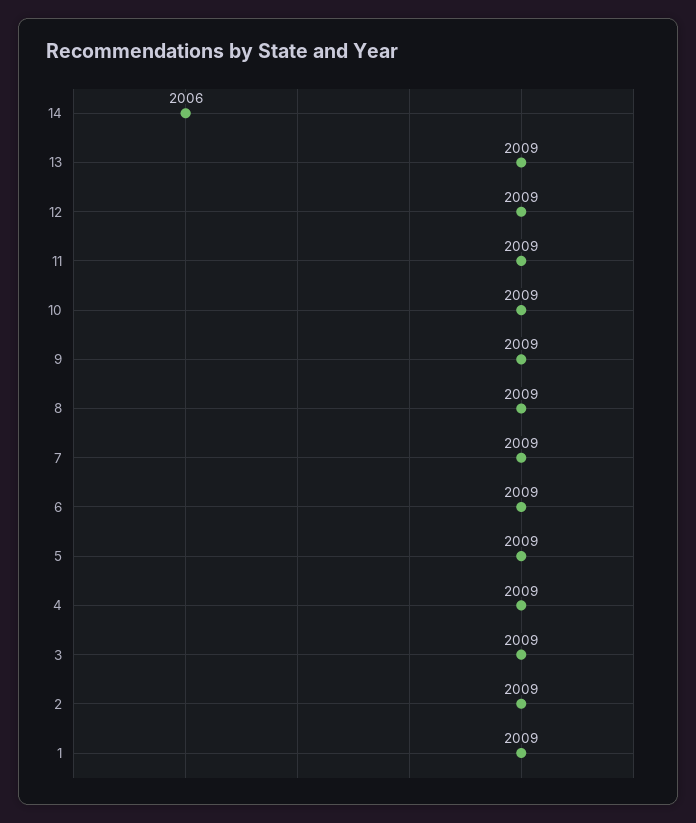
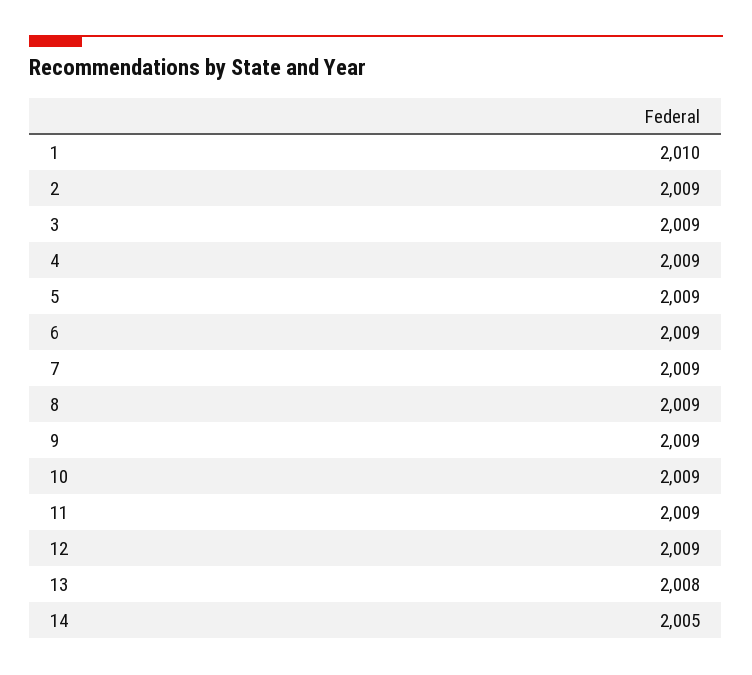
14: 2006 -> 2005
13: 2009 -> 2008
1: 2009 -> 2010

